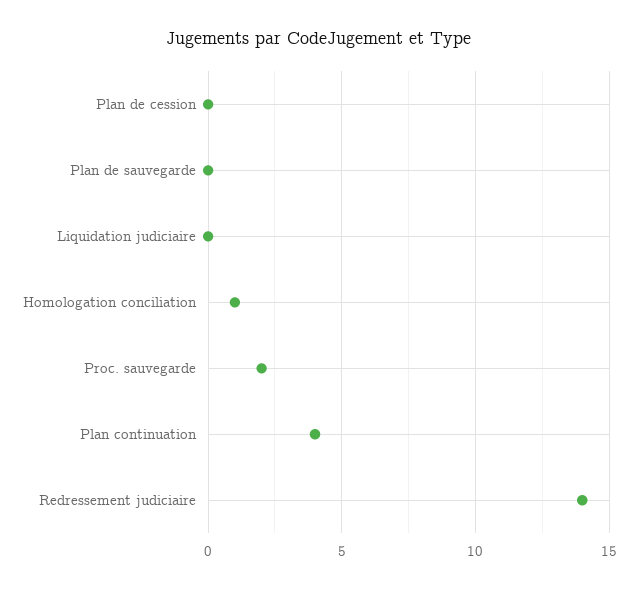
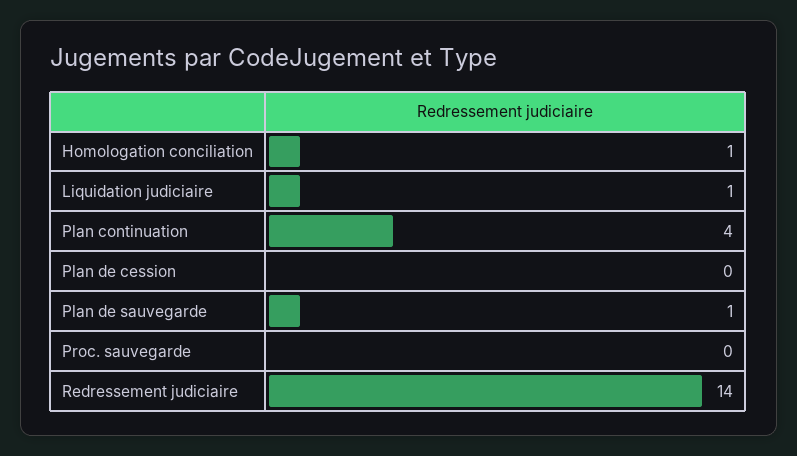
Plan de sauvegarde: 0 -> 1
Liquidation judiciaire: 0 -> 1
Proc. sauvegarde: 2 -> 0

